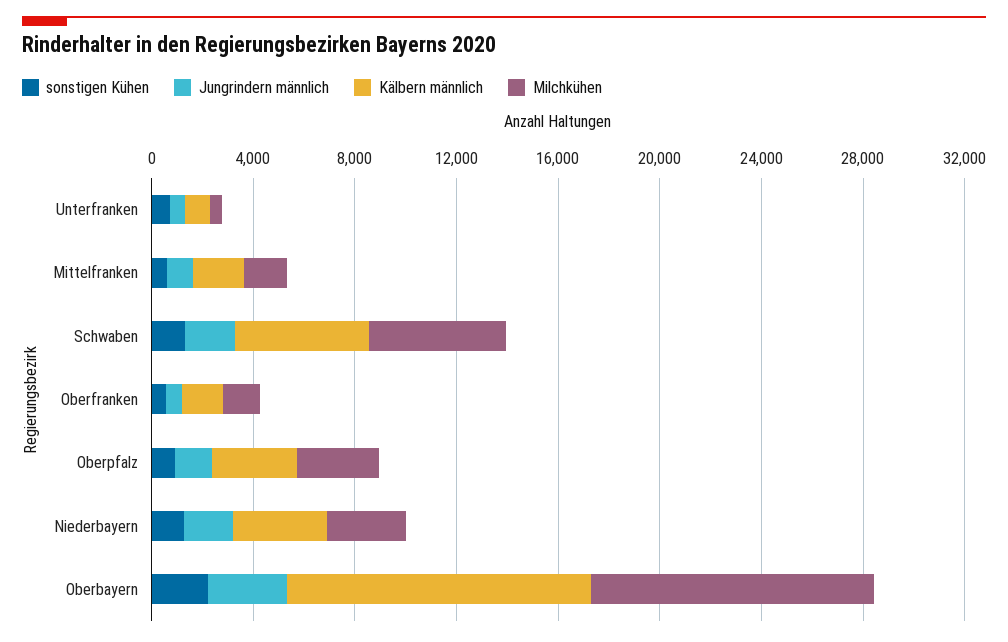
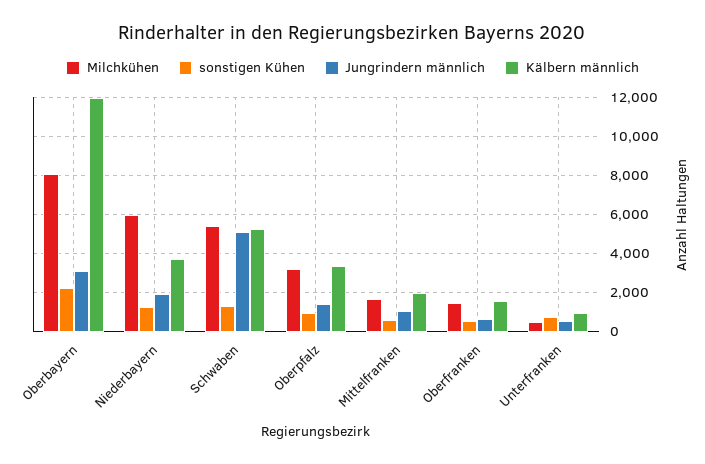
Jungrindern männlich, Schwaben: 2000 -> 5000
Milchkühen, Niederbayern: 3000 -> 6000
Milchkühen, Oberbayern: 11000 -> 8000

